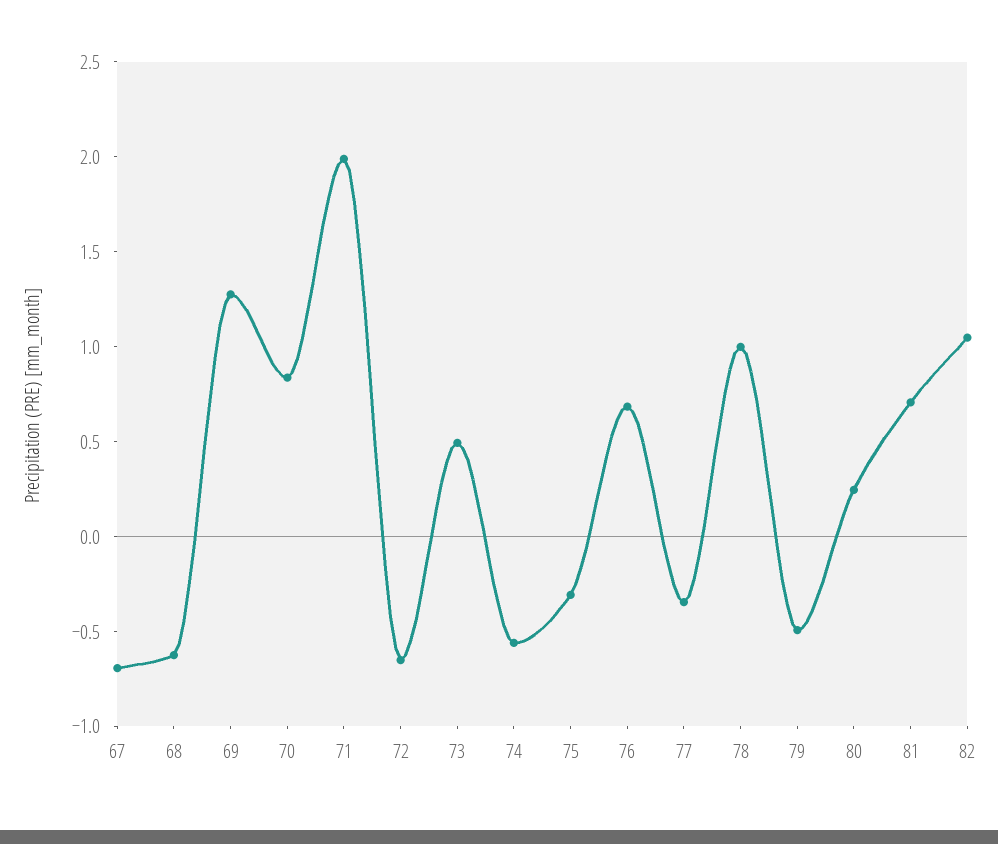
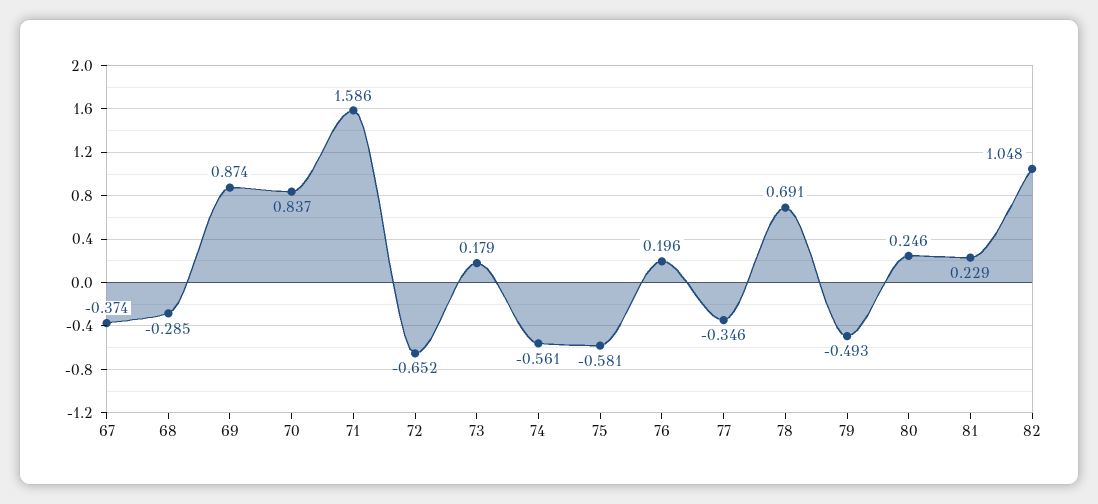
67: -0.7 -> -0.374
68: -0.6 -> -0.285
69: 1.3 -> 0.874
71: 2 -> 1.586
73: 0.5 -> 0.179
75: -0.3 -> -0.581
76: 0.7 -> 0.196
78: 1 -> 0.691
81: 0.7 -> 0.229

